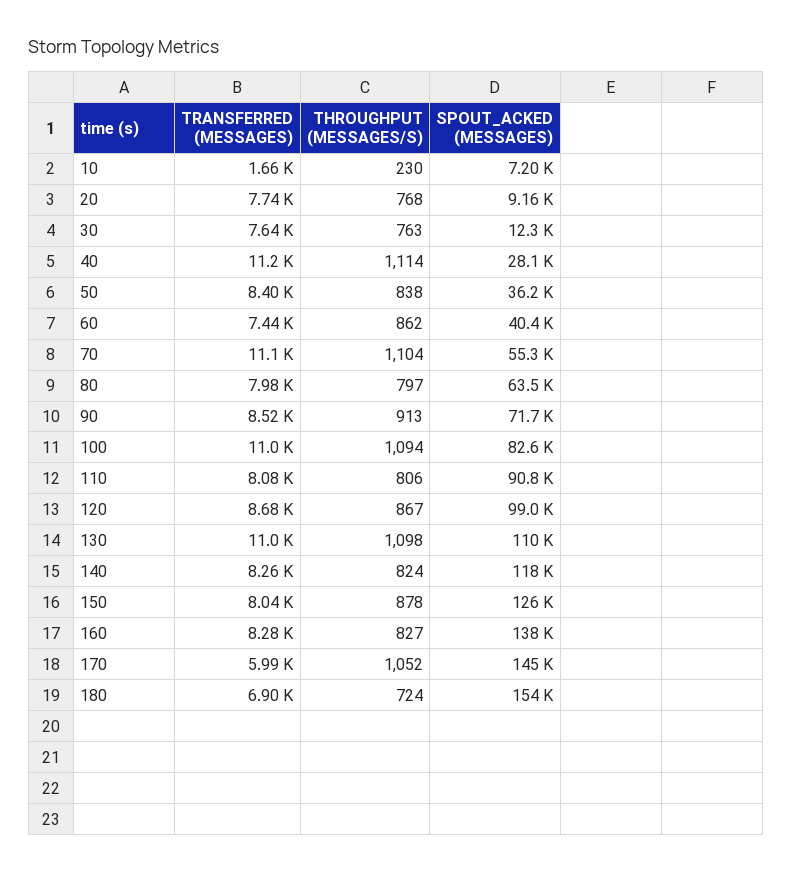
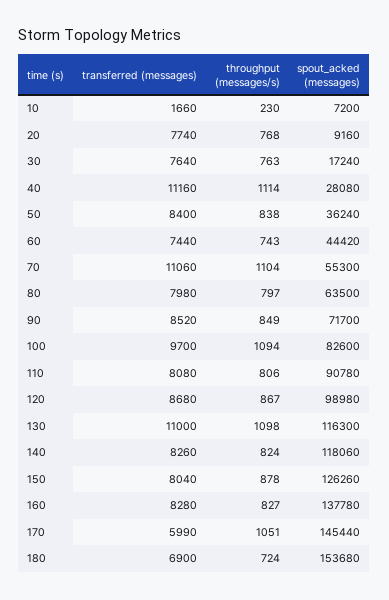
SPOUT_ACKED (MESSAGES), 30: 12300 -> 17240
THROUGHPUT (MESSAGES/S), 60: 862 -> 743
SPOUT_ACKED (MESSAGES), 60: 40400 -> 44420
THROUGHPUT (MESSAGES/S), 90: 913 -> 849
TRANSFERRED (MESSAGES), 100: 11000 -> 9700
SPOUT_ACKED (MESSAGES), 130: 110000 -> 116300
THROUGHPUT (MESSAGES/S), 170: 1052 -> 1051

